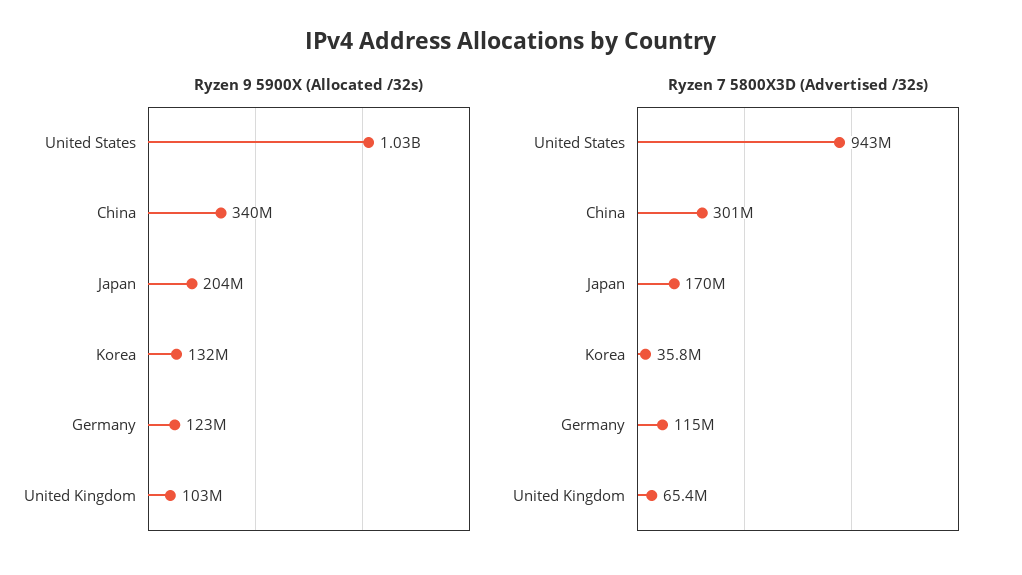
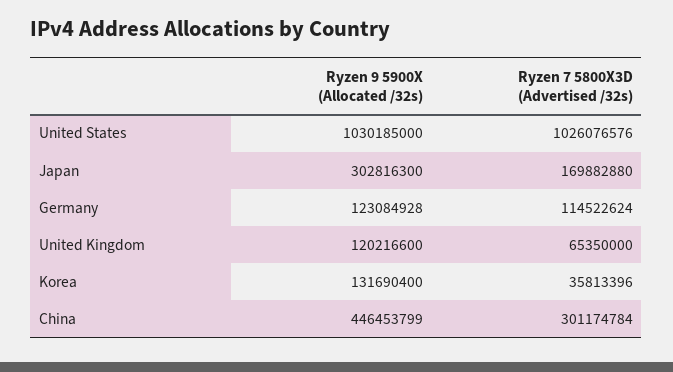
Ryzen 9 5900X (Allocated /32s), China: 340000000 -> 446453799
Ryzen 9 5900X (Allocated /32s), Japan: 204000000 -> 302816300
Ryzen 9 5900X (Allocated /32s), United Kingdom: 103000000 -> 120216600
Ryzen 7 5800X3D (Advertised /32s), United States: 943000000 -> 1026076576

